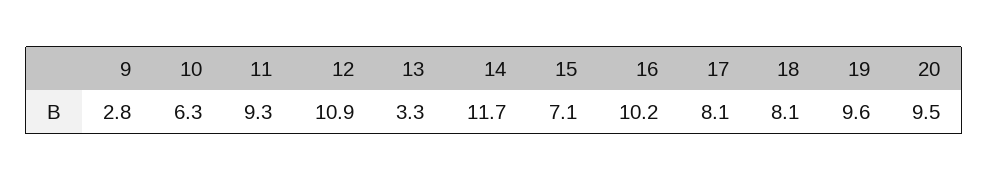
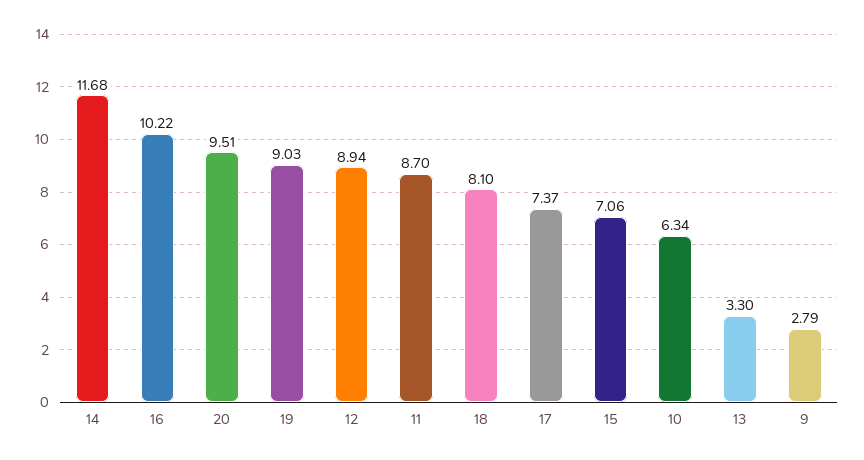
11: 9.3 -> 8.7
12: 10.9 -> 8.94
17: 8.1 -> 7.37
19: 9.6 -> 9.03

